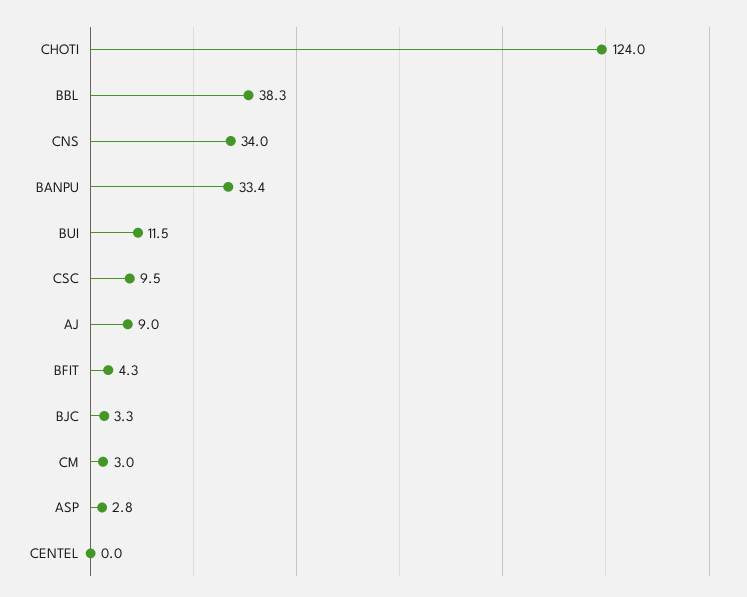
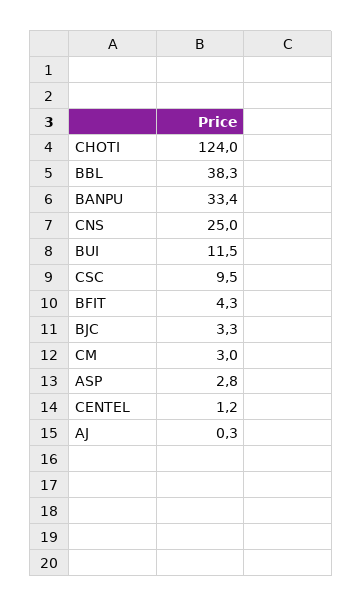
CNS: 34 -> 25
AJ: 9 -> 0.3
CENTEL: 0 -> 1.2

